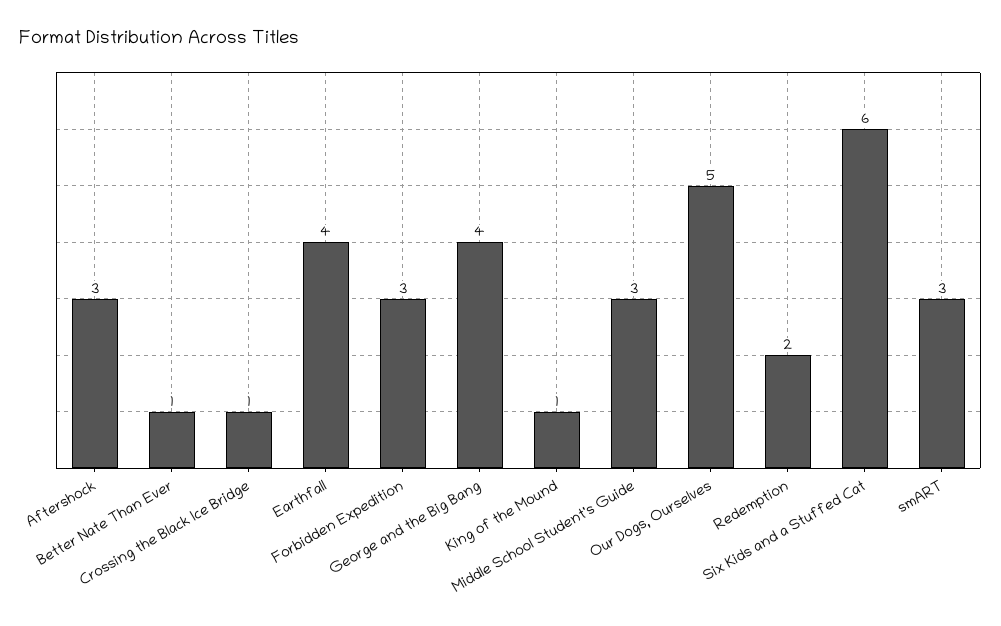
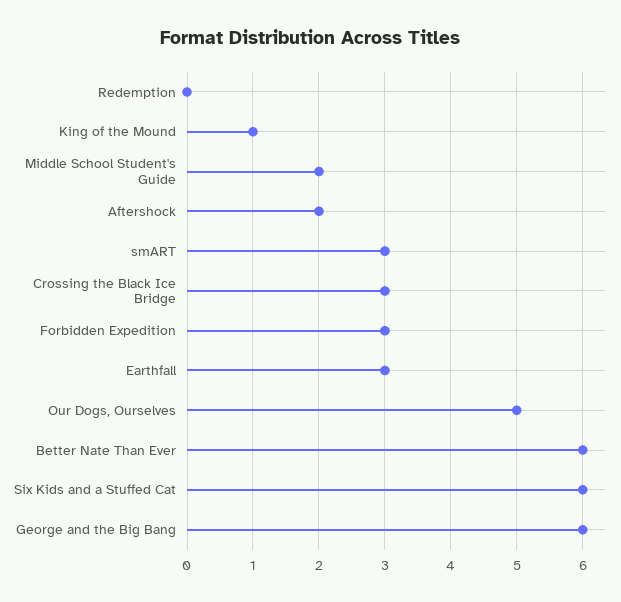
Aftershock: 3 -> 2
Better Nate Than Ever: 1 -> 6
Crossing the Black Ice Bridge: 1 -> 3
Earthfall: 4 -> 3
George and the Big Bang: 4 -> 6
Middle School Student's Guide: 3 -> 2
Redemption: 2 -> 0

